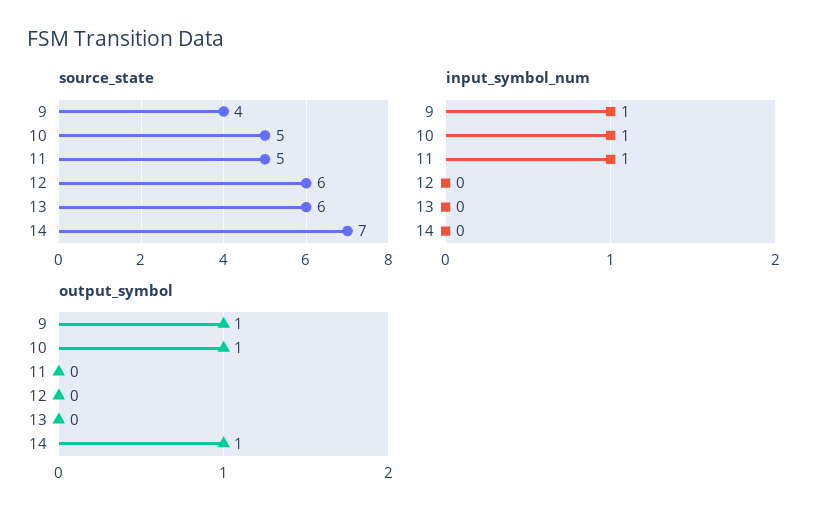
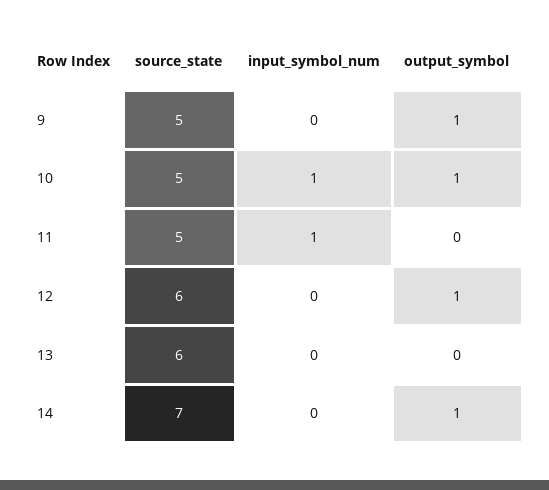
source_state, 9: 4 -> 5
input_symbol_num, 9: 1 -> 0
output_symbol, 12: 0 -> 1

